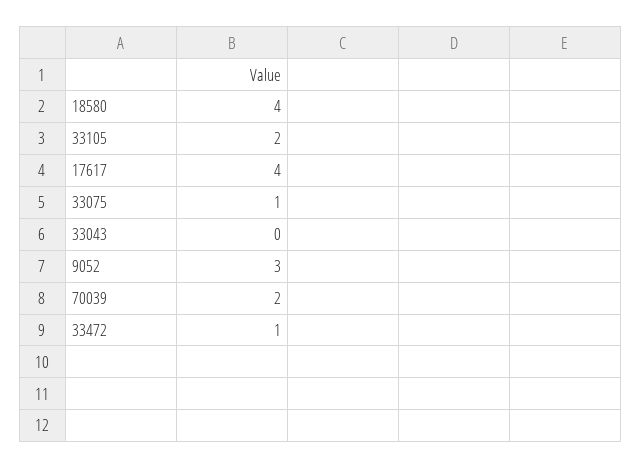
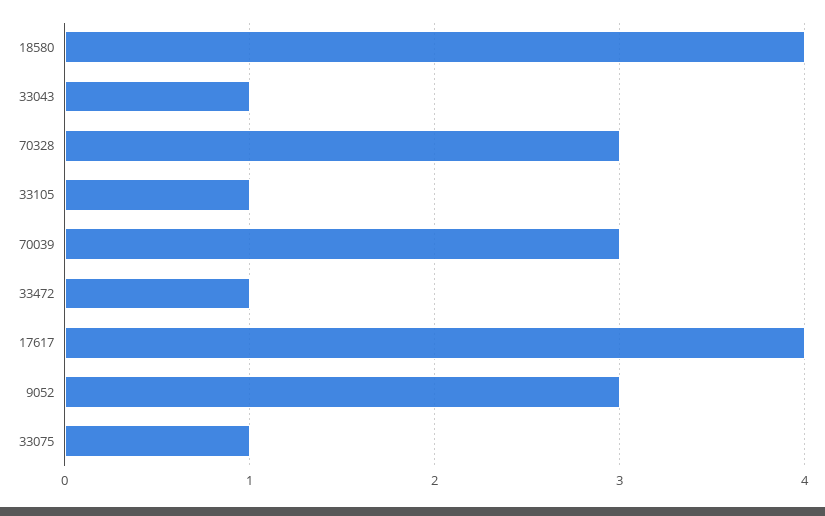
33105: 2 -> 1
33043: 0 -> 1
70039: 2 -> 3
70328: none -> 3

